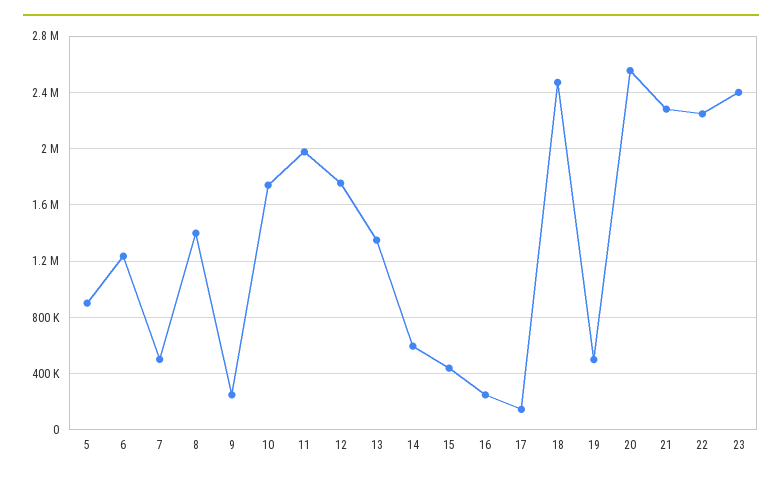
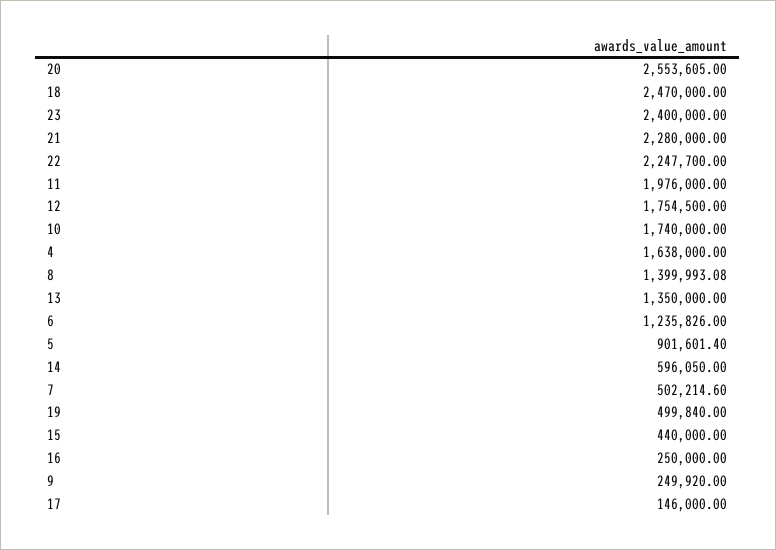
4: none -> 1638000

